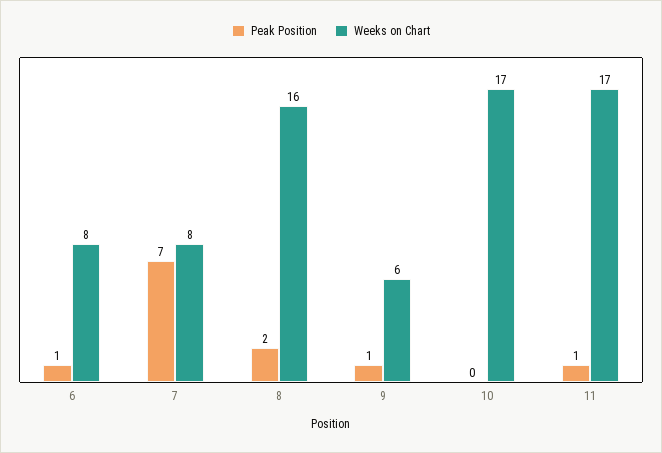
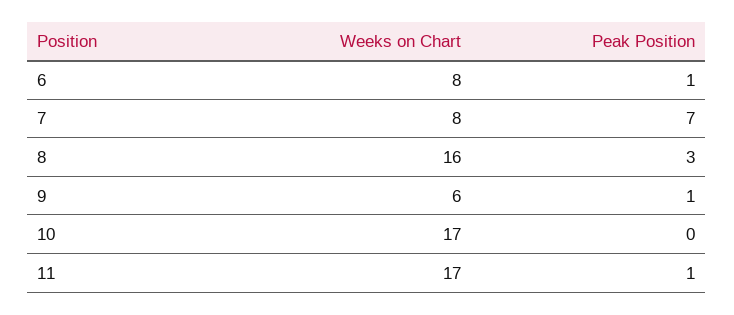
Peak Position, 8: 2 -> 3

